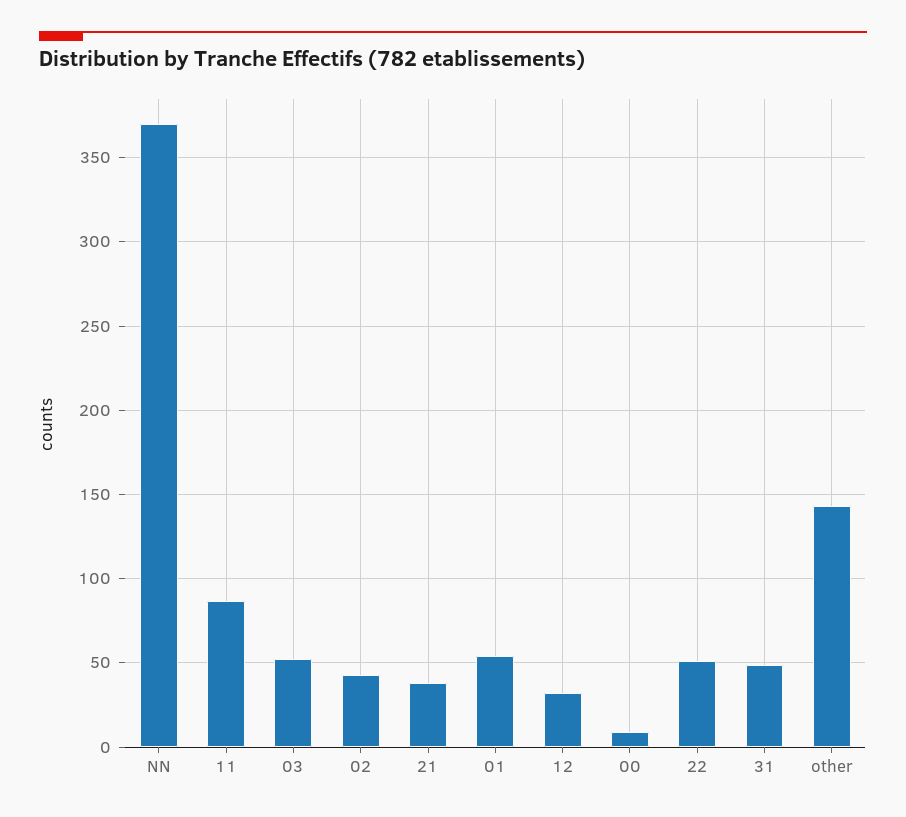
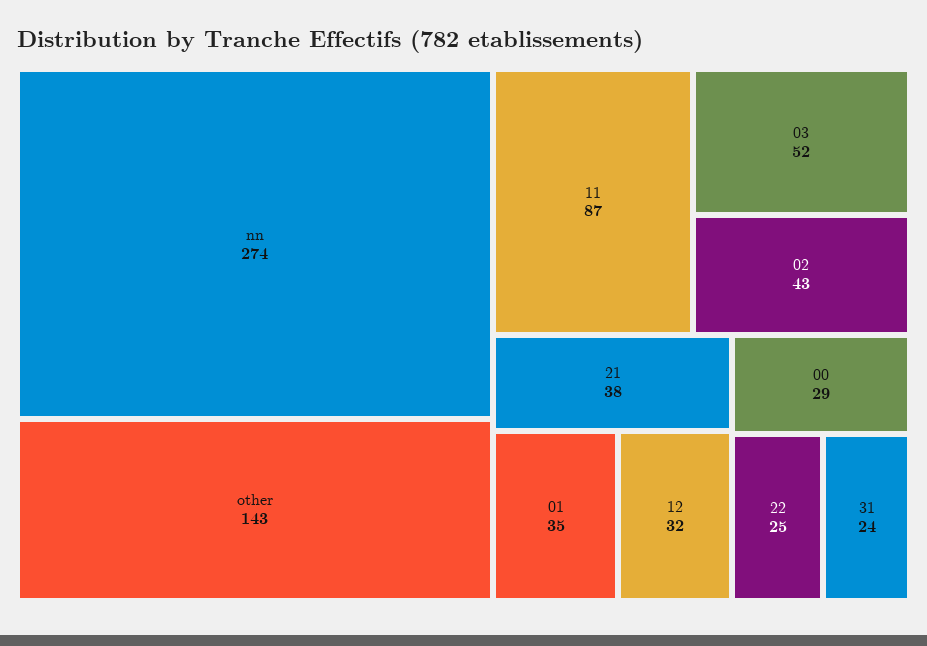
NN: 370 -> 274
01: 55 -> 35
00: 10 -> 29
22: 50 -> 25
31: 50 -> 24

